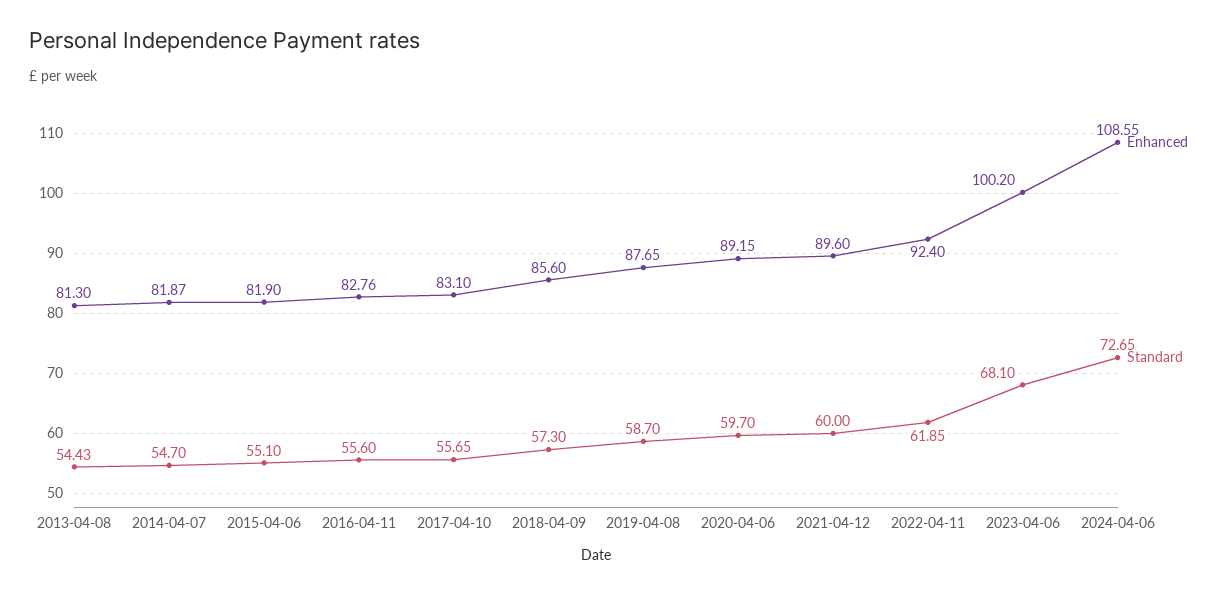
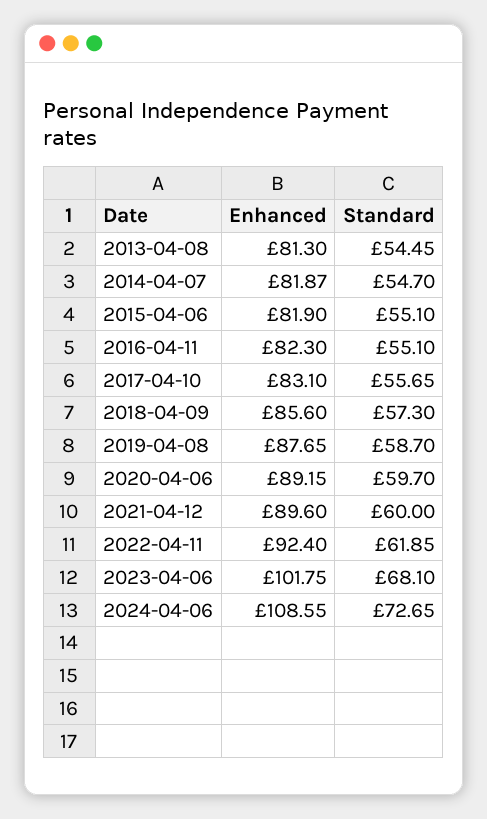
Standard, 2013-04-08: 54.43 -> 54.45
Enhanced, 2016-04-11: 82.76 -> 82.3
Standard, 2016-04-11: 55.6 -> 55.1
Enhanced, 2023-04-06: 100.2 -> 101.75

